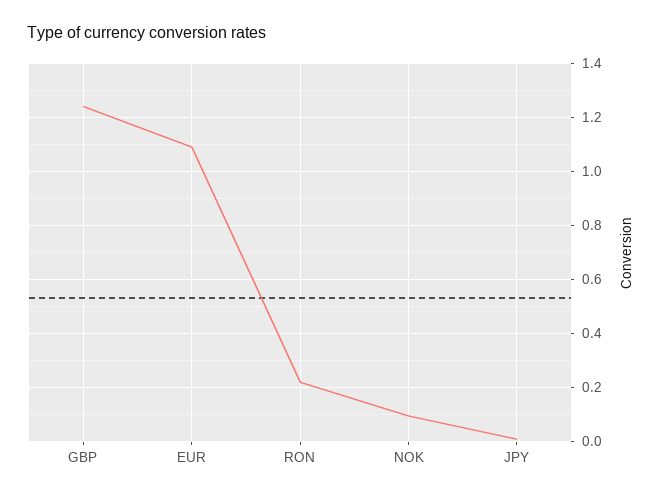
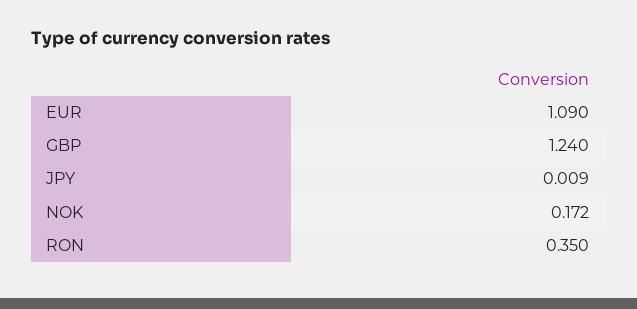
RON: 0.225 -> 0.35
NOK: 0.1 -> 0.172

